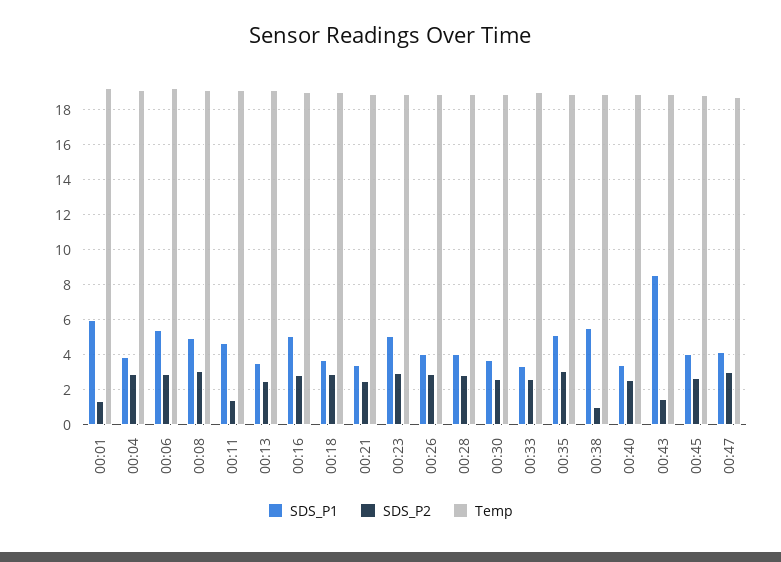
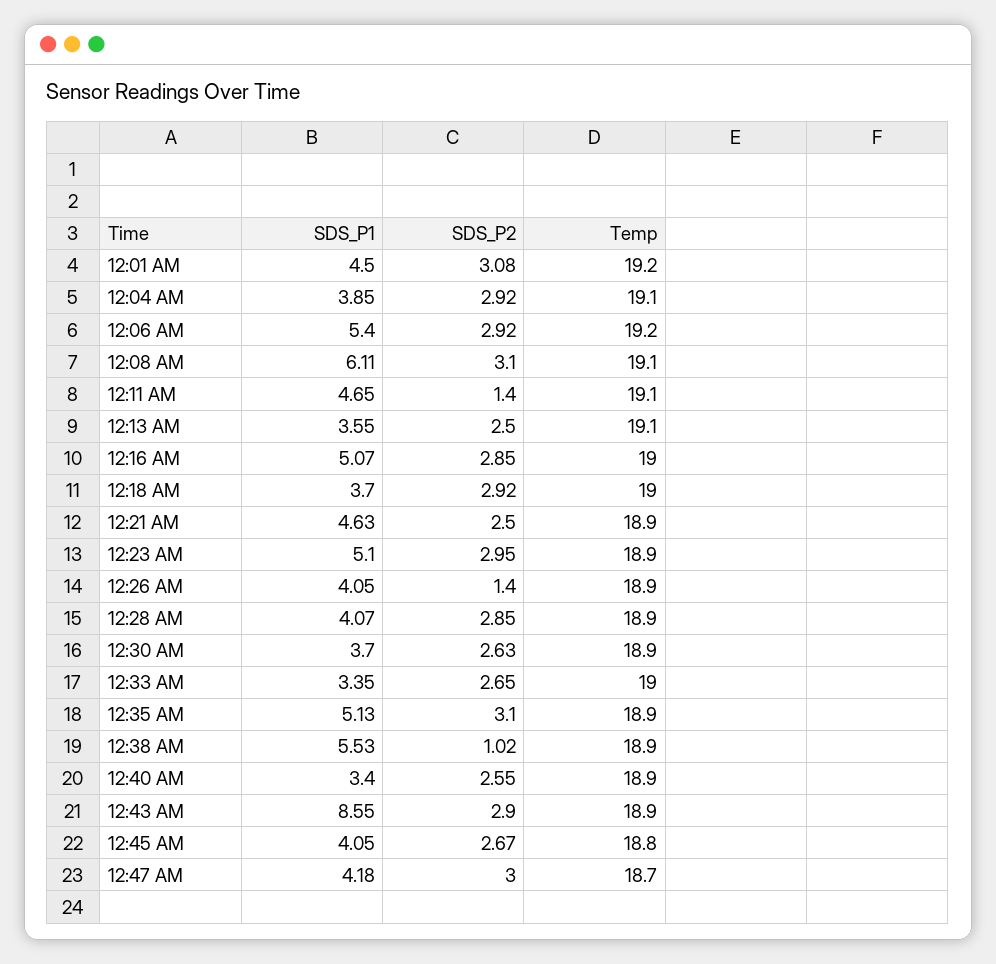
SDS_P1, 00:01: 6 -> 4.5
SDS_P2, 00:01: 1.5 -> 3.08
SDS_P1, 00:08: 5 -> 6.11
SDS_P1, 00:21: 3.5 -> 4.63
SDS_P2, 00:26: 3 -> 1.4
SDS_P2, 00:43: 1.5 -> 2.9

